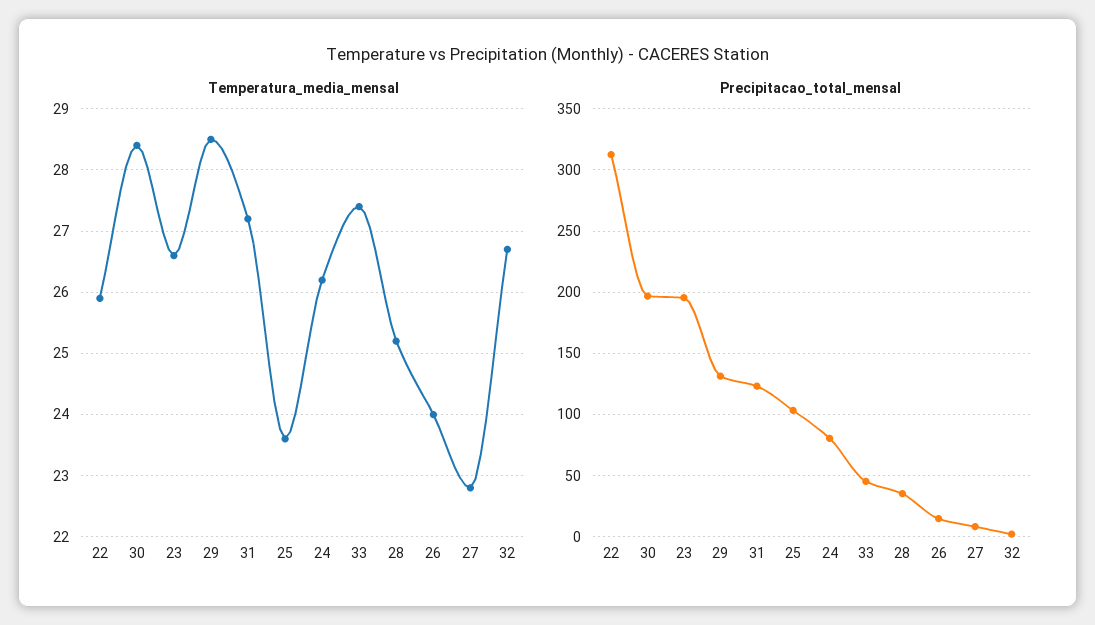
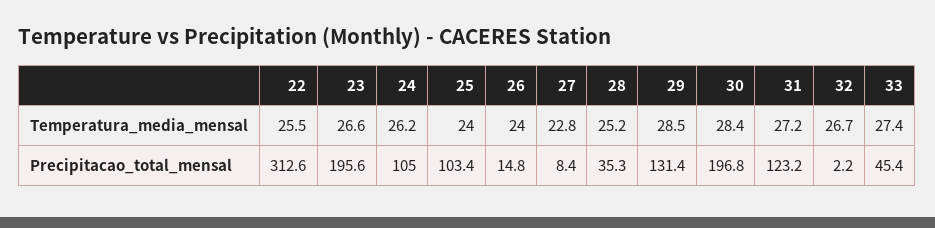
Temperatura_media_mensal, 22: 25.9 -> 25.5
Temperatura_media_mensal, 25: 23.6 -> 24
Precipitacao_total_mensal, 24: 80 -> 105

